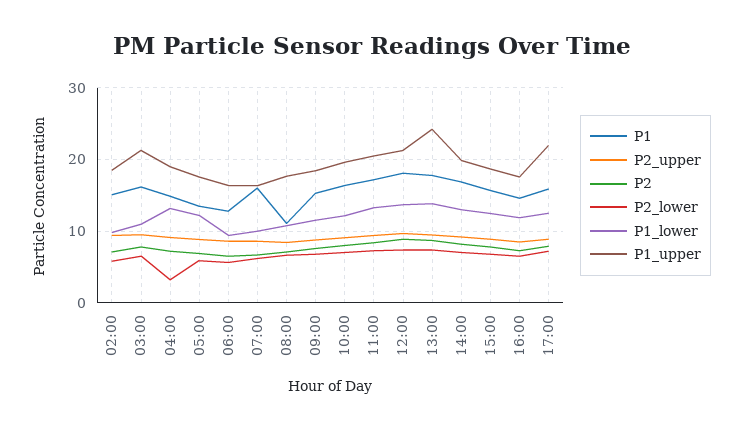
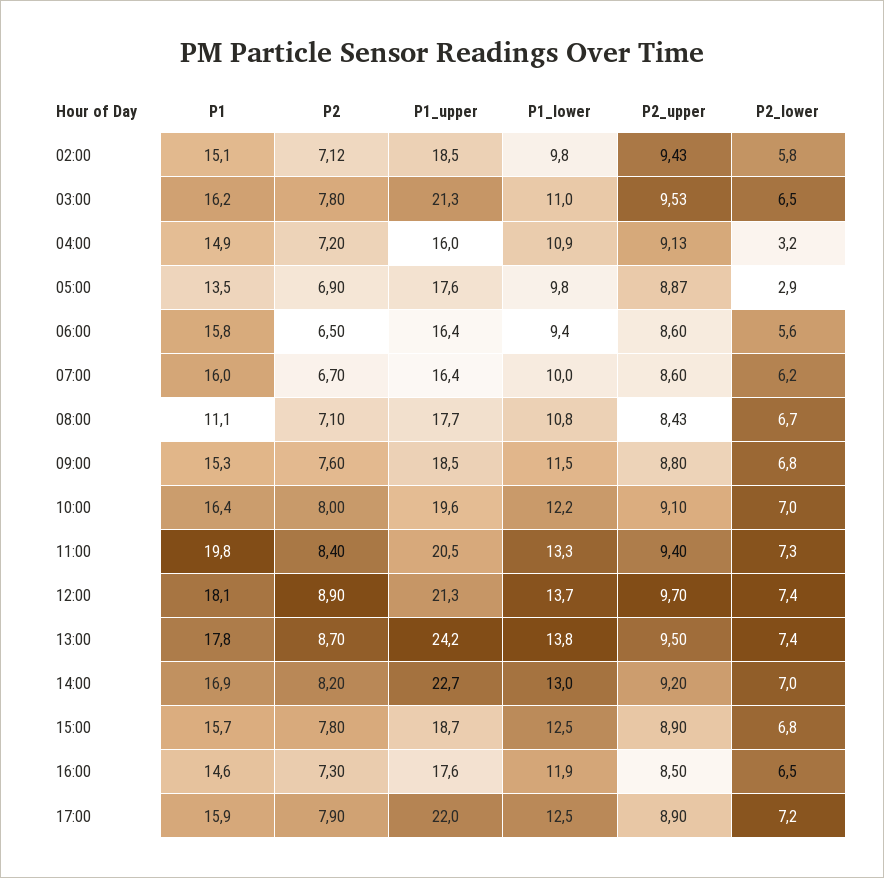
P1_lower, 04:00: 13 -> 10.9
P1_upper, 04:00: 19 -> 16
P2_lower, 05:00: 6 -> 2.9
P1_lower, 05:00: 12 -> 9.8
P1, 06:00: 13 -> 15.8
P1, 11:00: 17 -> 19.8
P1_upper, 14:00: 20 -> 22.7

